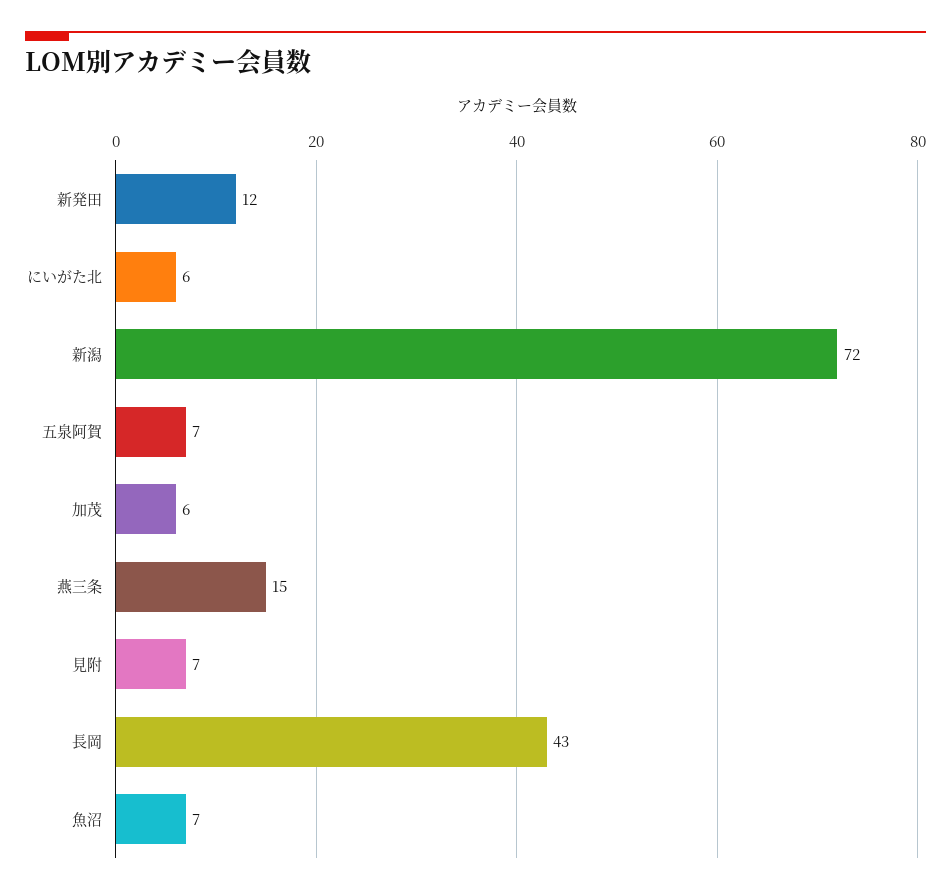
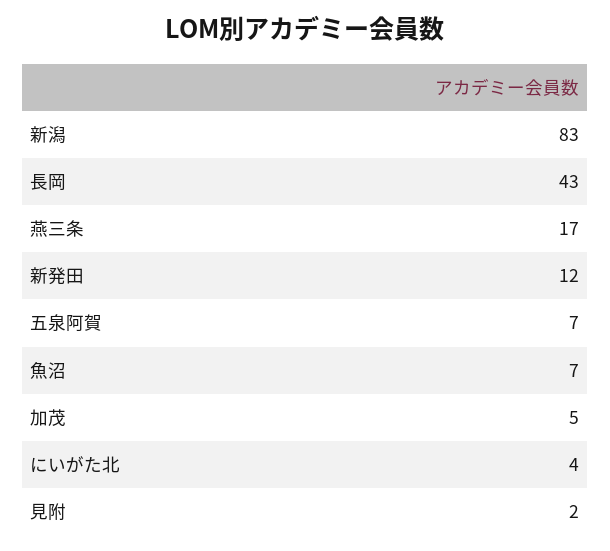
にいがた北: 6 -> 4
新潟: 72 -> 83
加茂: 6 -> 5
燕三条: 15 -> 17
見附: 7 -> 2

